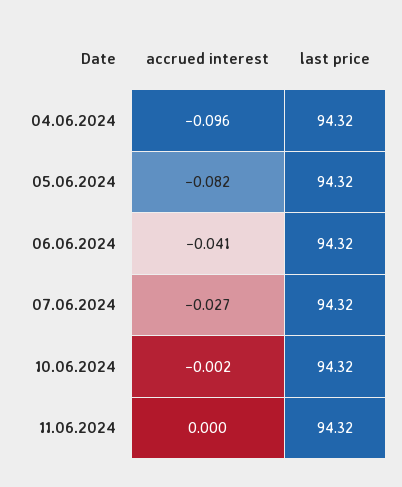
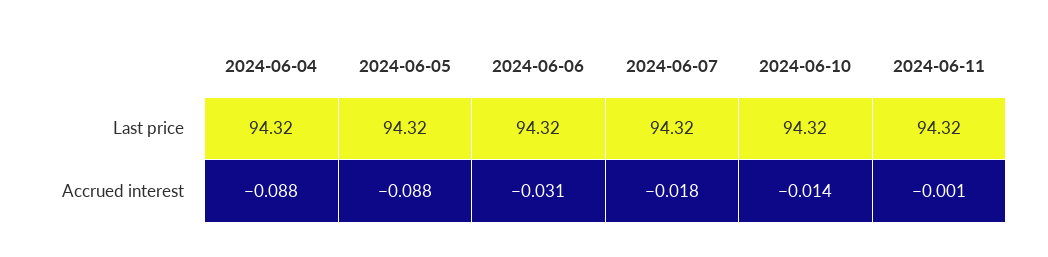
accrued interest, 04.06.2024: -0.096 -> -0.088
accrued interest, 05.06.2024: -0.082 -> -0.088
accrued interest, 06.06.2024: -0.041 -> -0.031
accrued interest, 07.06.2024: -0.027 -> -0.018
accrued interest, 10.06.2024: -0.002 -> -0.014
accrued interest, 11.06.2024: 0 -> -0.001

